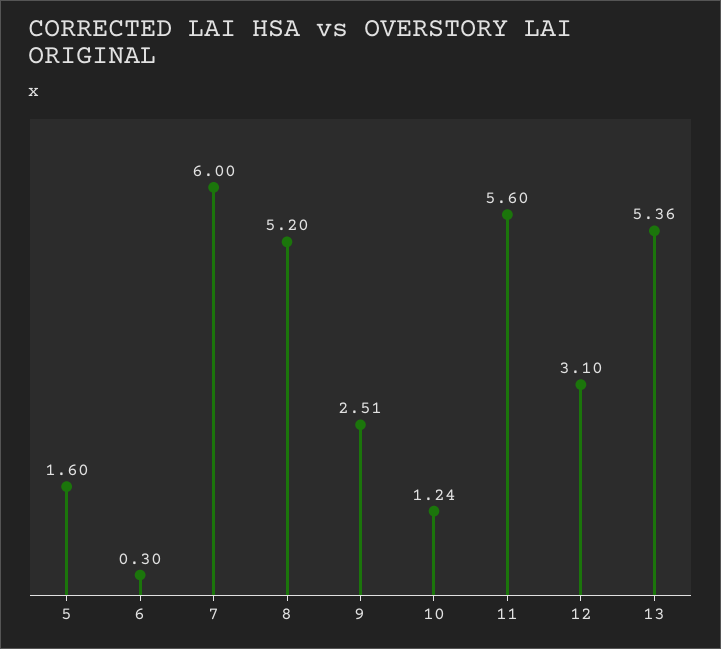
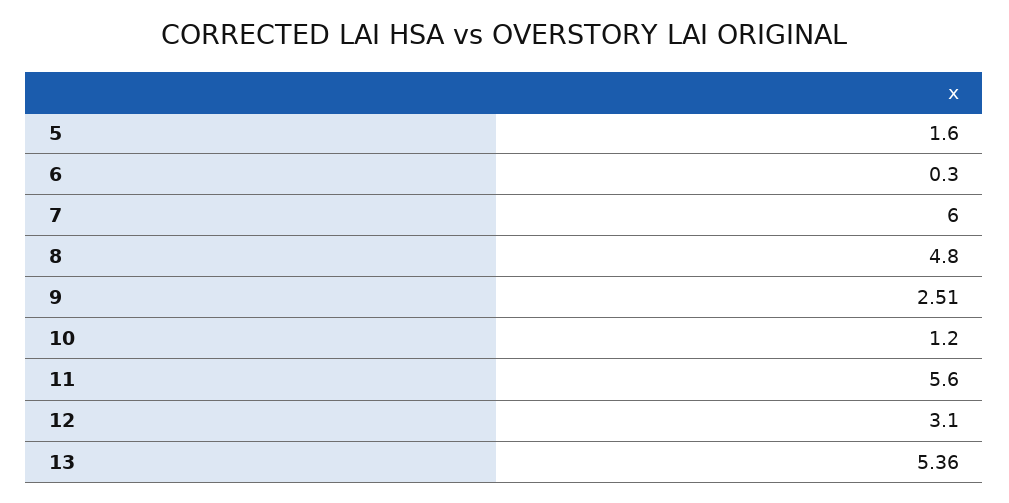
8: 5.2 -> 4.8
10: 1.24 -> 1.2

